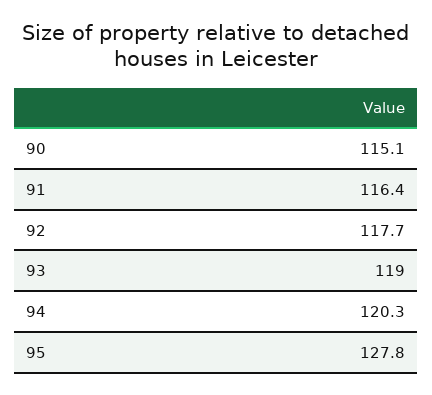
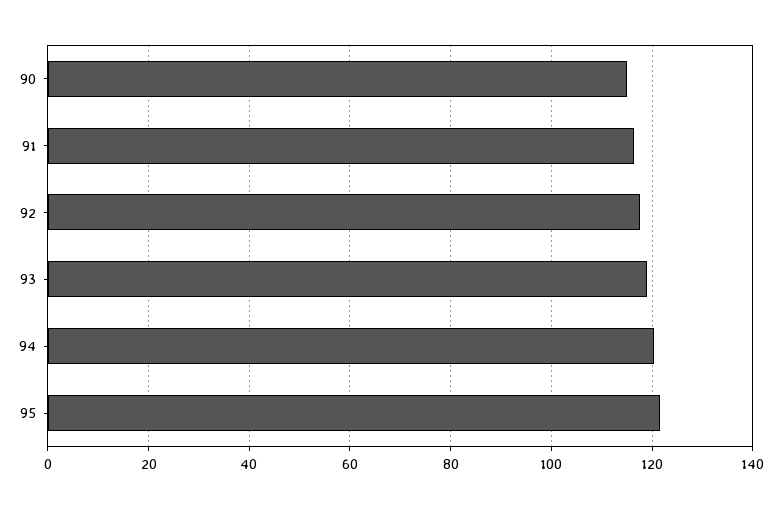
95: 127.8 -> 122

